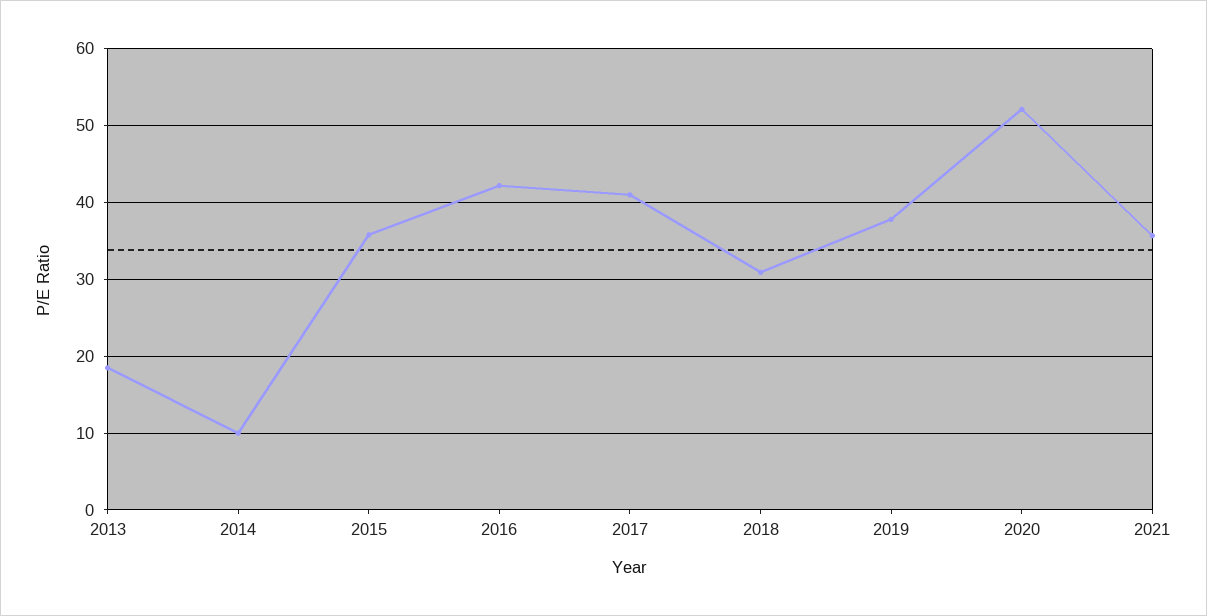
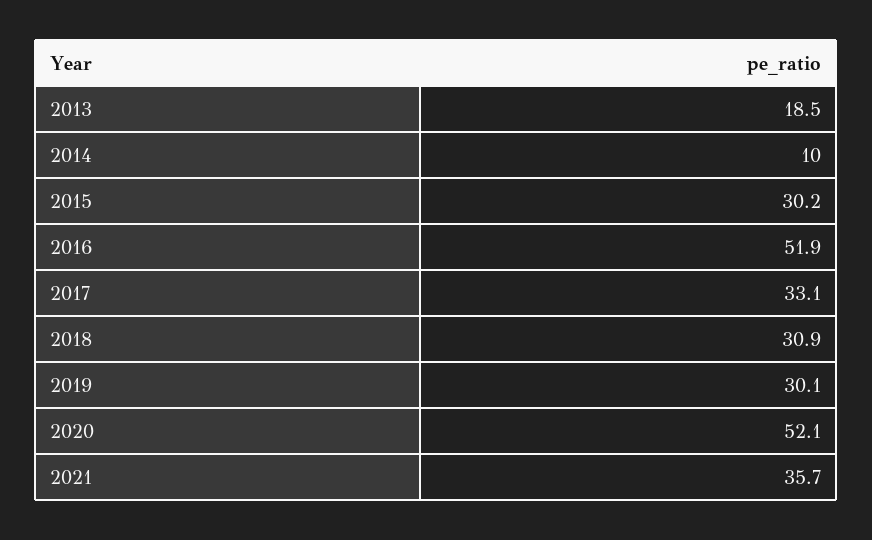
2015: 36 -> 30.2
2016: 42 -> 51.9
2017: 41 -> 33.1
2019: 38 -> 30.1

